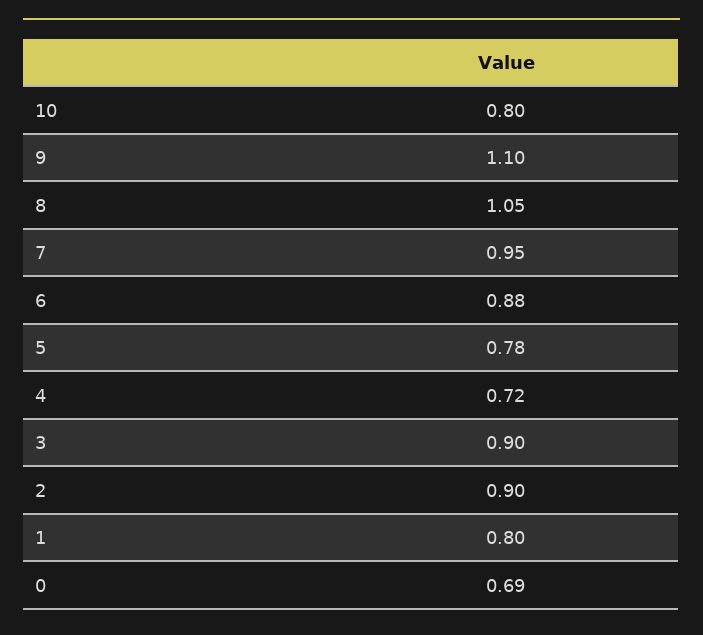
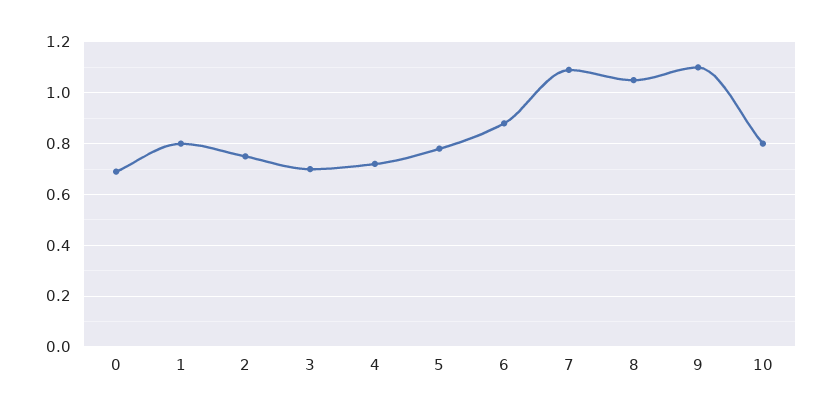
7: 0.95 -> 1.1
3: 0.9 -> 0.7
2: 0.9 -> 0.75

